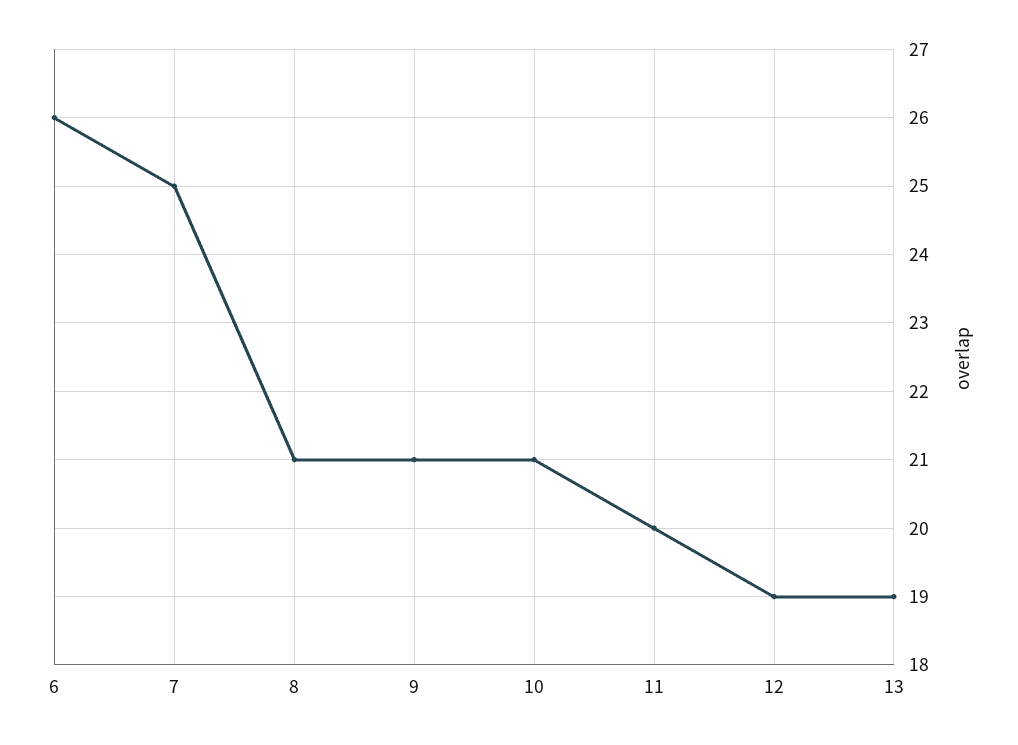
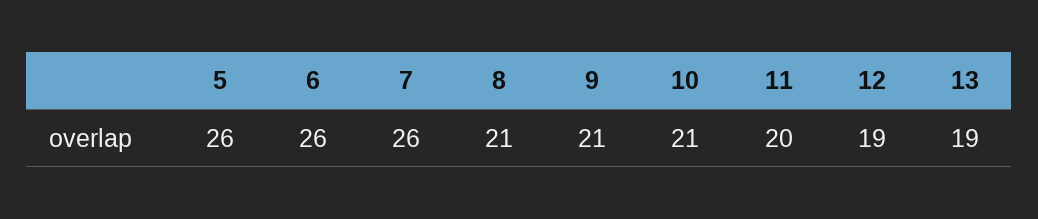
7: 25 -> 26
5: none -> 26

